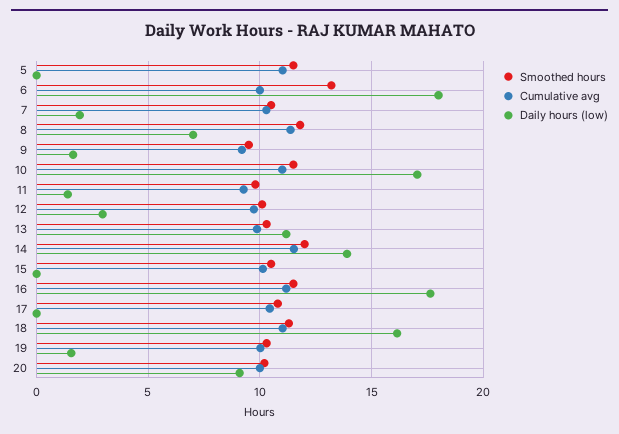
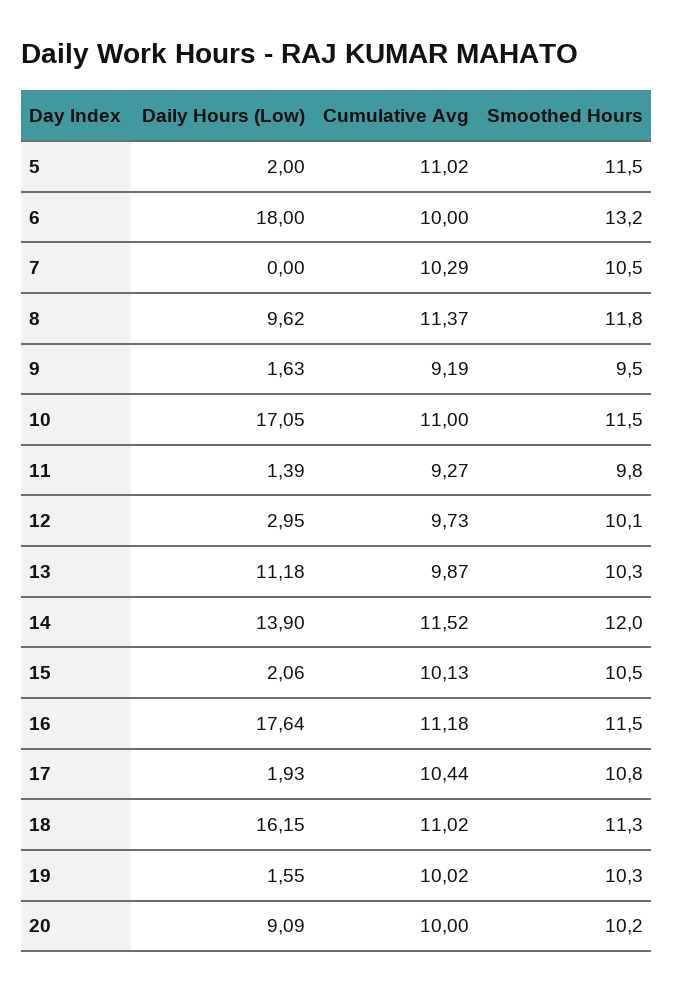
Daily hours (low), 5: 0 -> 2
Daily hours (low), 7: 2 -> 0
Daily hours (low), 8: 7 -> 9.62
Daily hours (low), 15: 0 -> 2.06
Daily hours (low), 17: 0 -> 1.93

